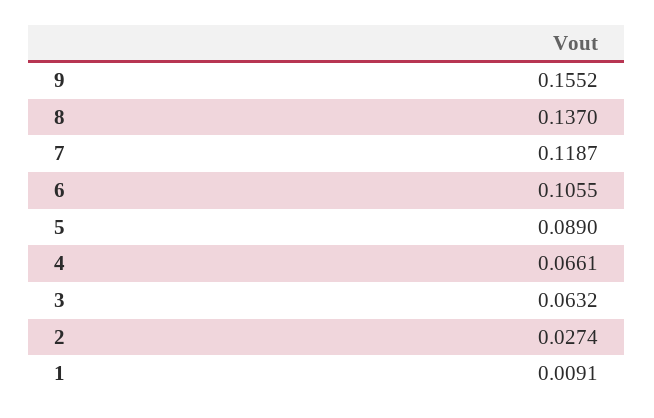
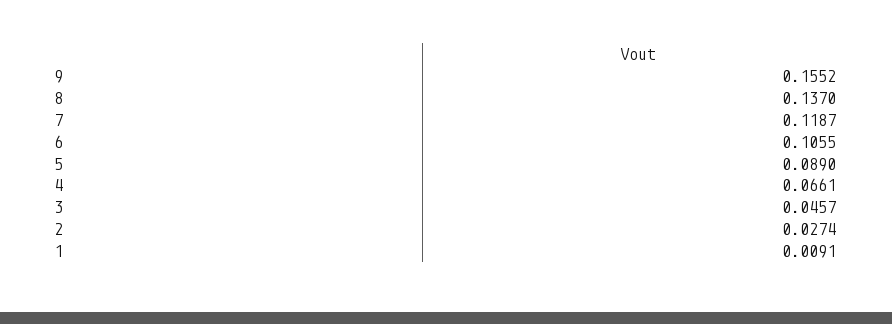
3: 0.0632 -> 0.0457

